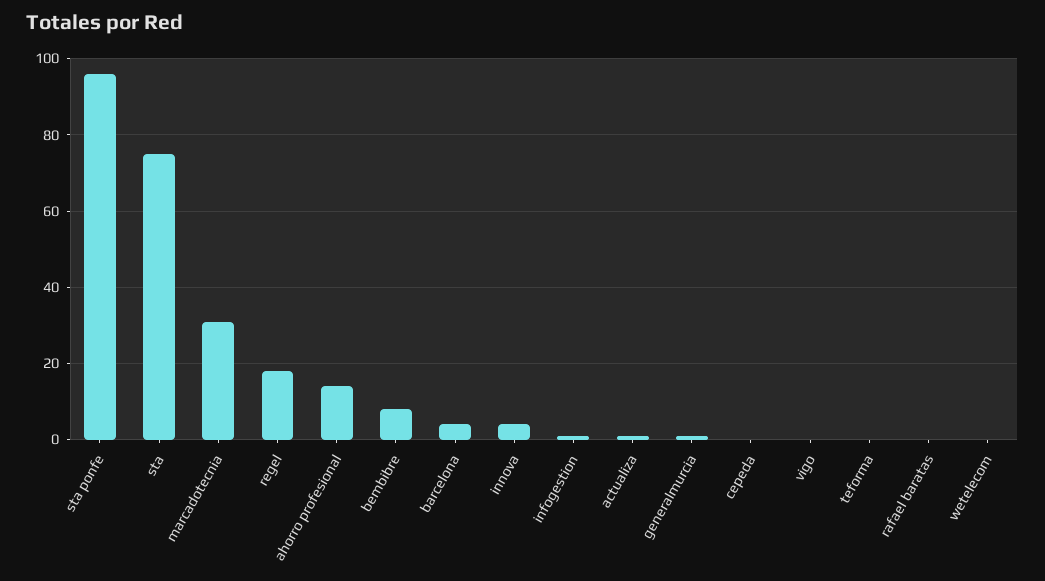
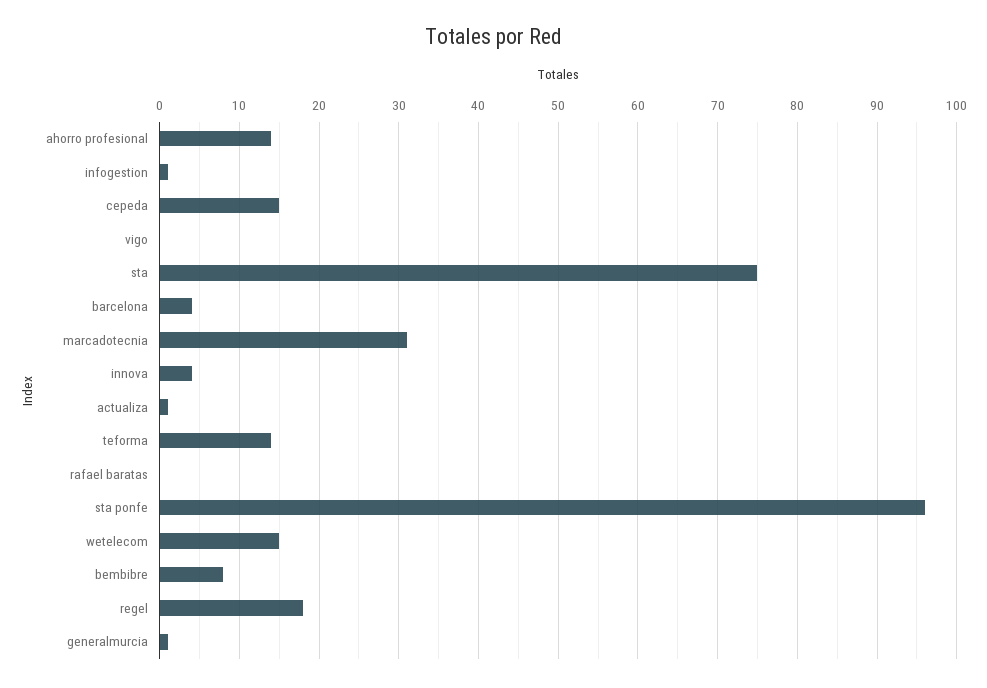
cepeda: 0 -> 15
teforma: 0 -> 14
wetelecom: 0 -> 15

